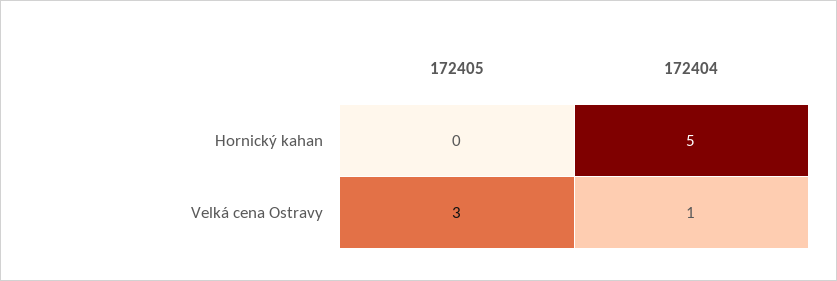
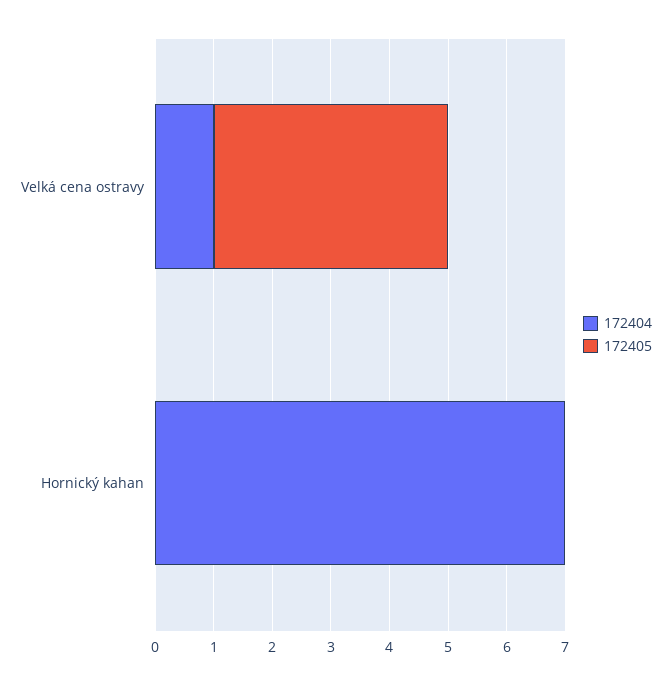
172404, Hornický kahan: 5 -> 7
172405, Velká cena Ostravy: 3 -> 4

